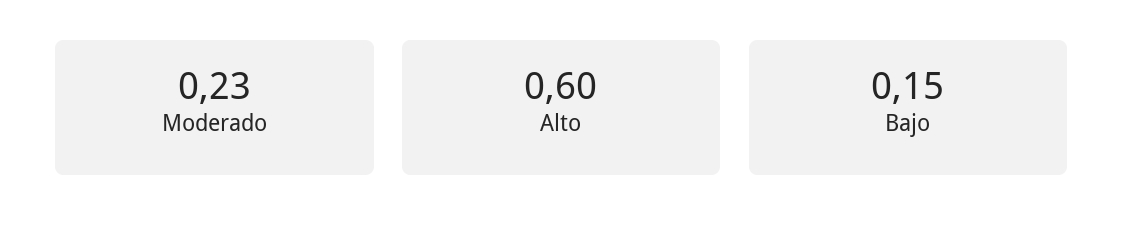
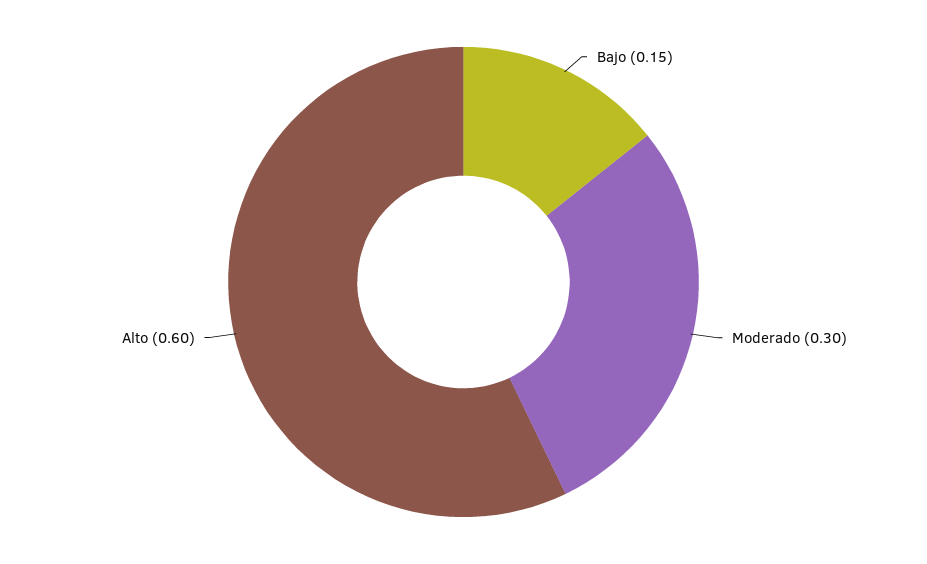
Moderado: 0.23 -> 0.3

